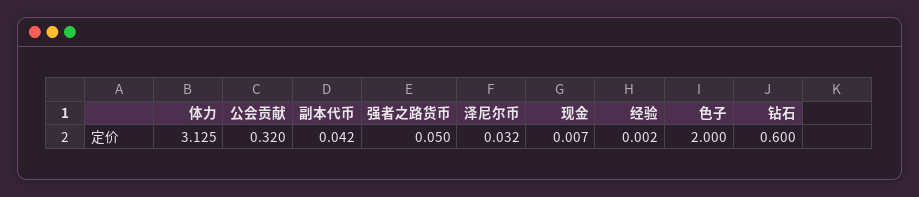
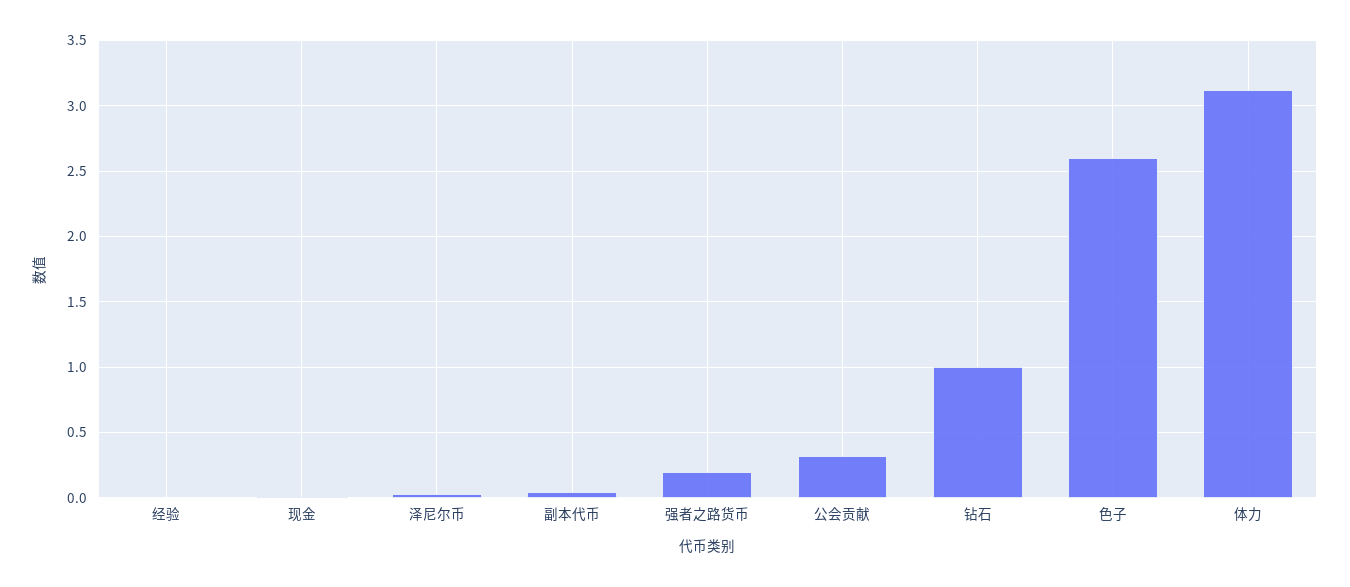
强者之路货币: 0.05 -> 0.2
色子: 2 -> 2.6
钻石: 0.6 -> 1

